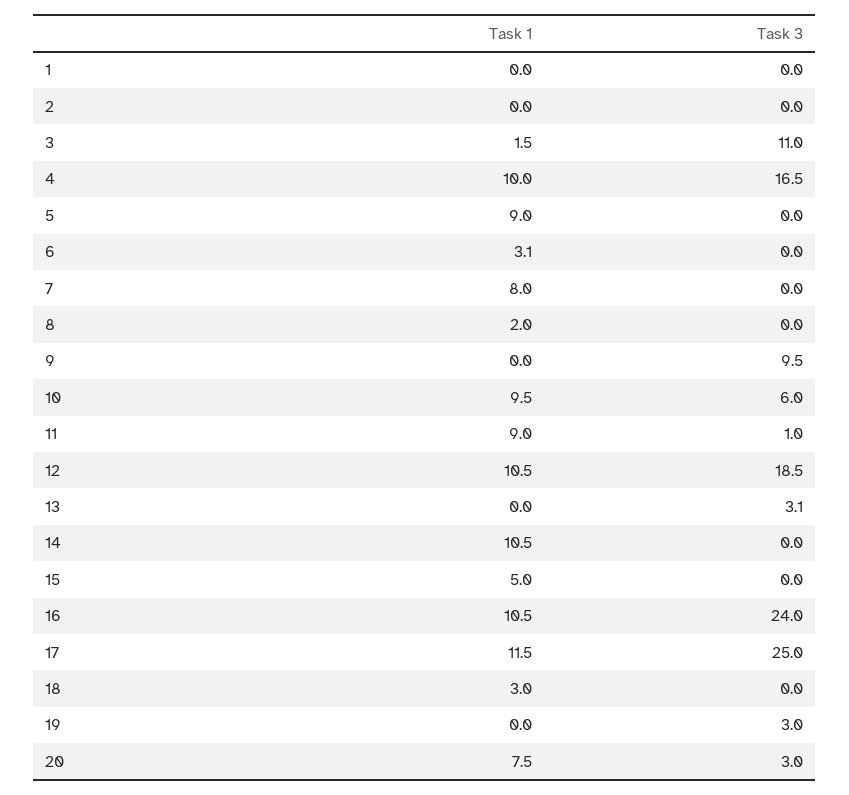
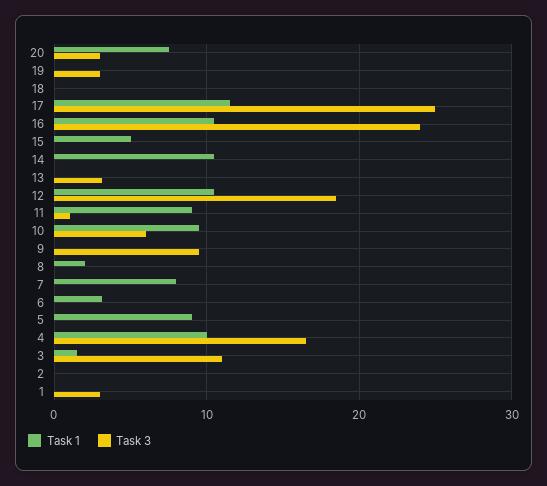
Task 3, 1: 0 -> 3
Task 1, 18: 3 -> 0

